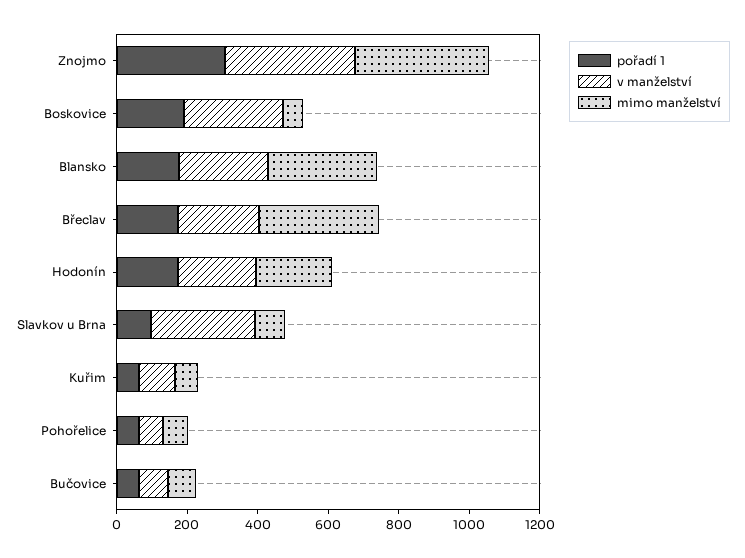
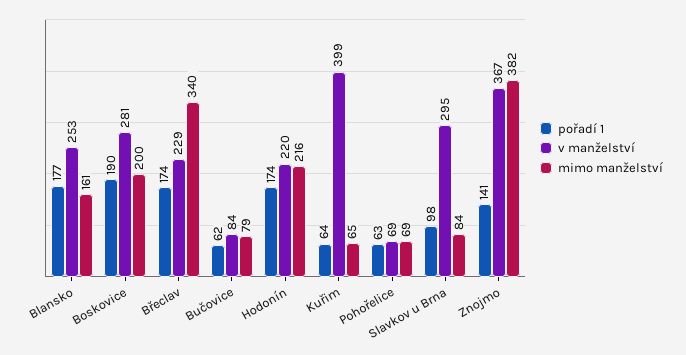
pořadí 1, Znojmo: 300 -> 141
mimo manželství, Boskovice: 50 -> 200
mimo manželství, Blansko: 300 -> 161
v manželství, Kuřim: 100 -> 399

